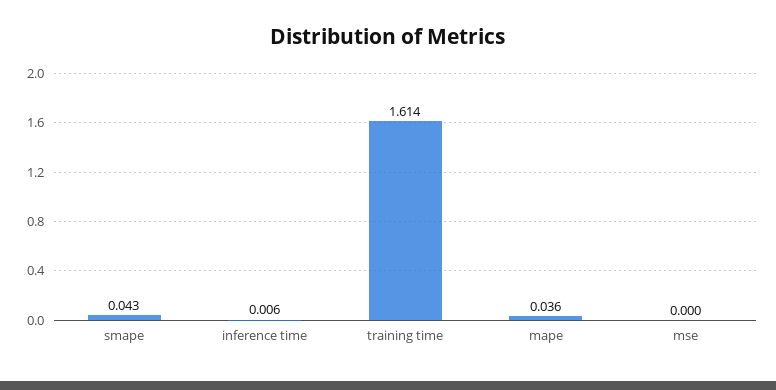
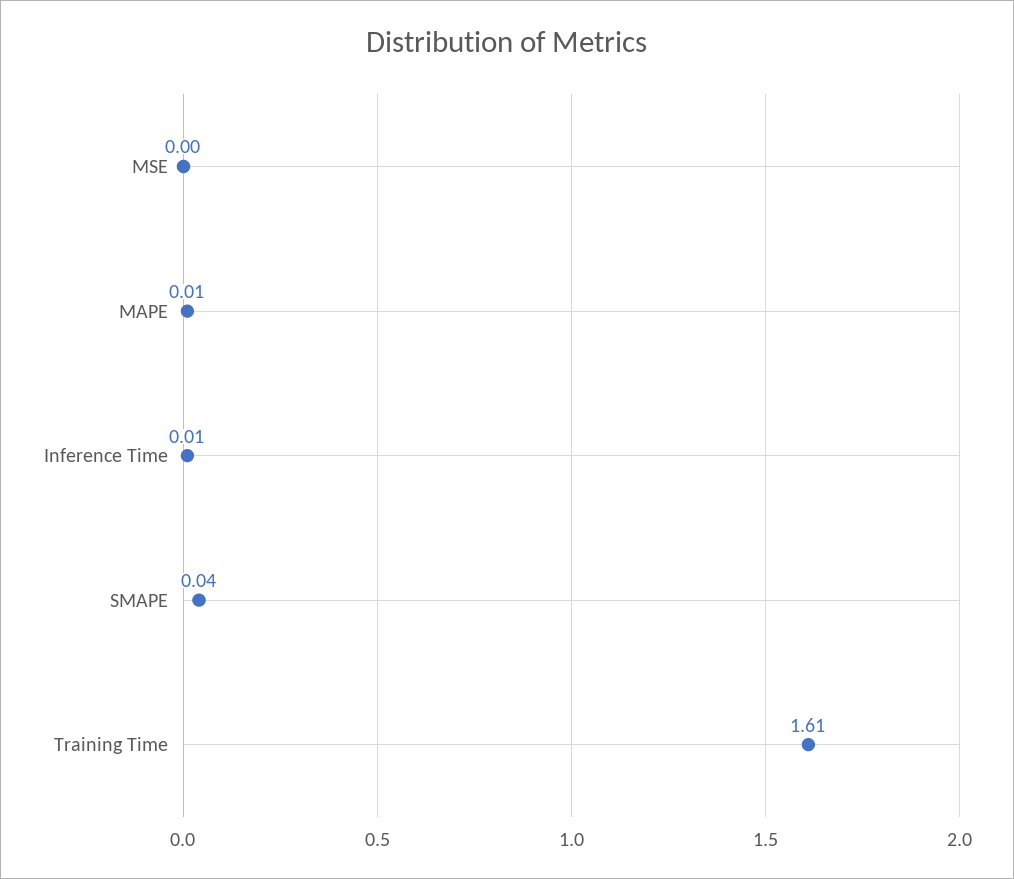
mape: 0.036 -> 0.01

